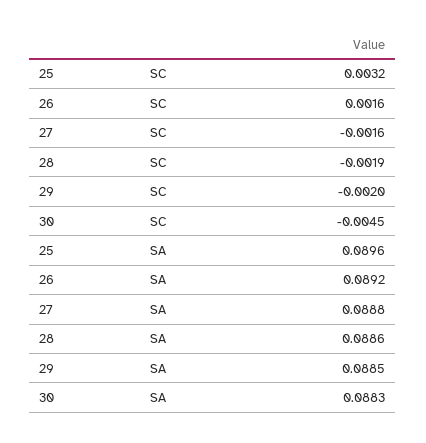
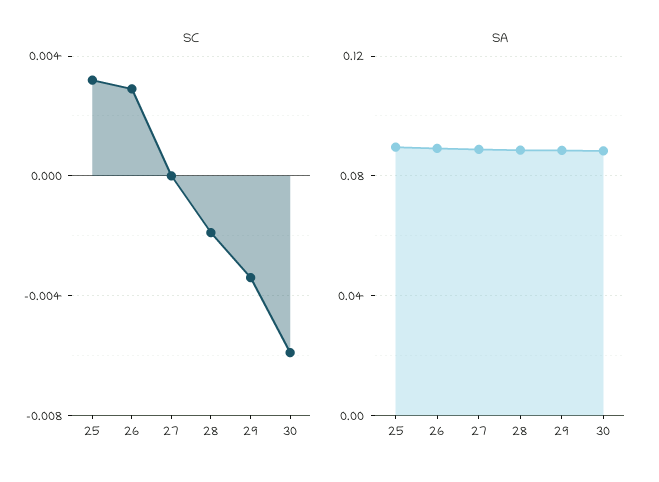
SC, 26: 0.0016 -> 0.003
SC, 27: -0.0016 -> 0
SC, 29: -0.002 -> -0.0035
SC, 30: -0.0045 -> -0.006

